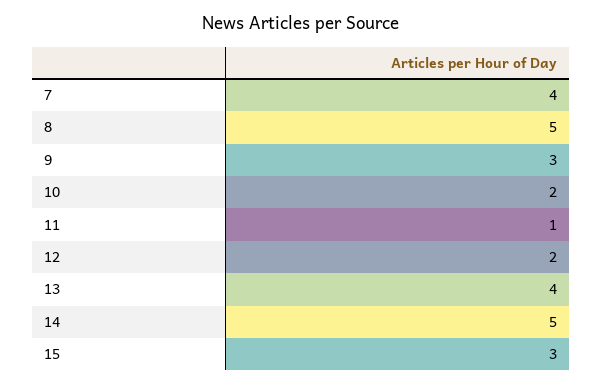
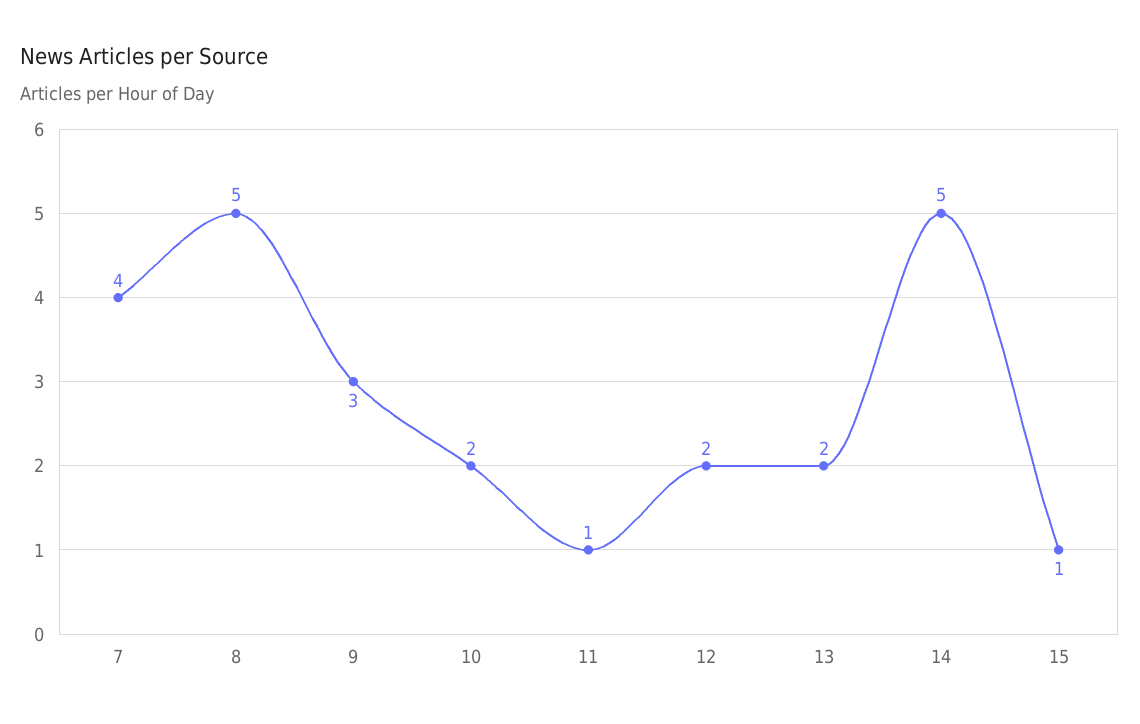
13: 4 -> 2
15: 3 -> 1

